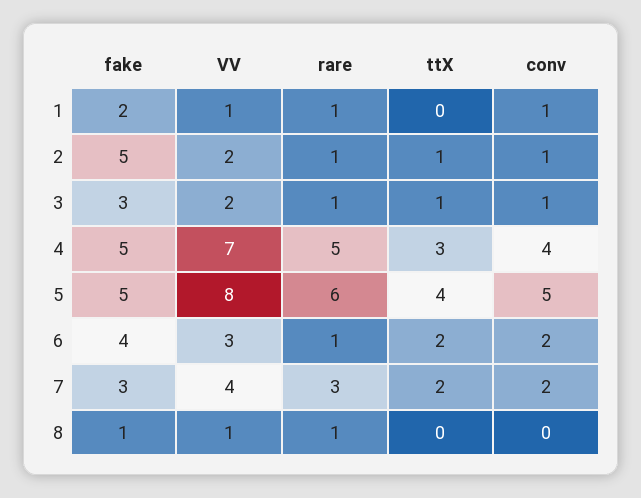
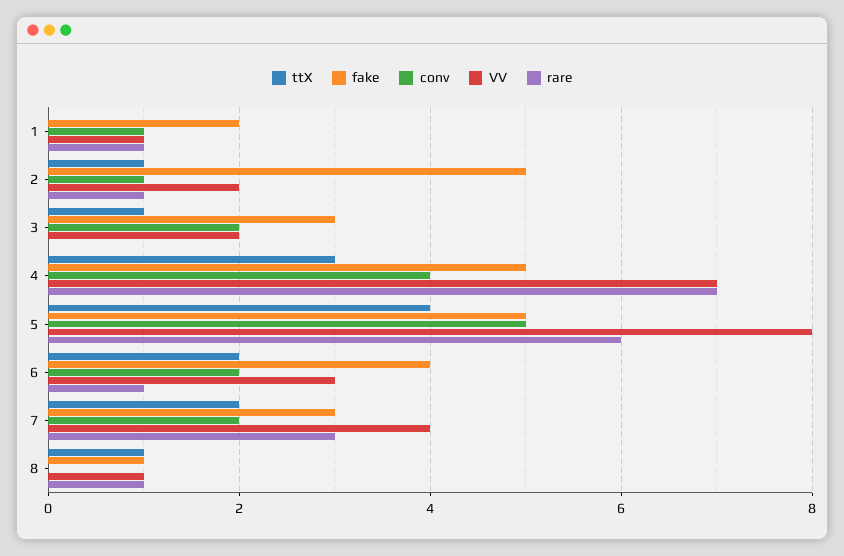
rare, 3: 1 -> 0
conv, 3: 1 -> 2
rare, 4: 5 -> 7
ttX, 8: 0 -> 1

